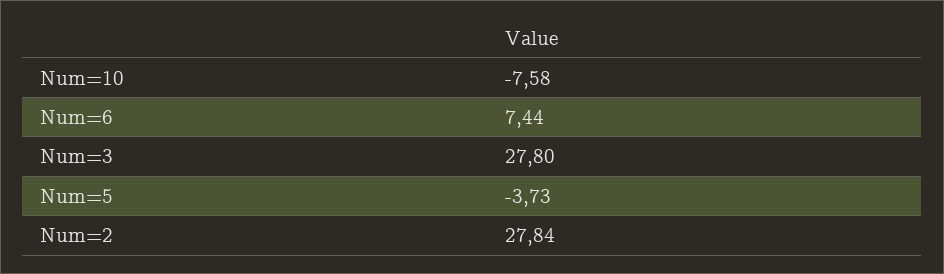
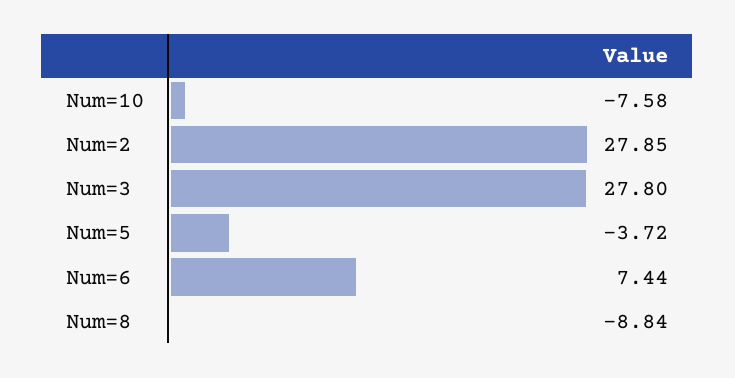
Num=5: -3.73 -> -3.72
Num=2: 27.84 -> 27.85
Num=8: none -> -8.84

